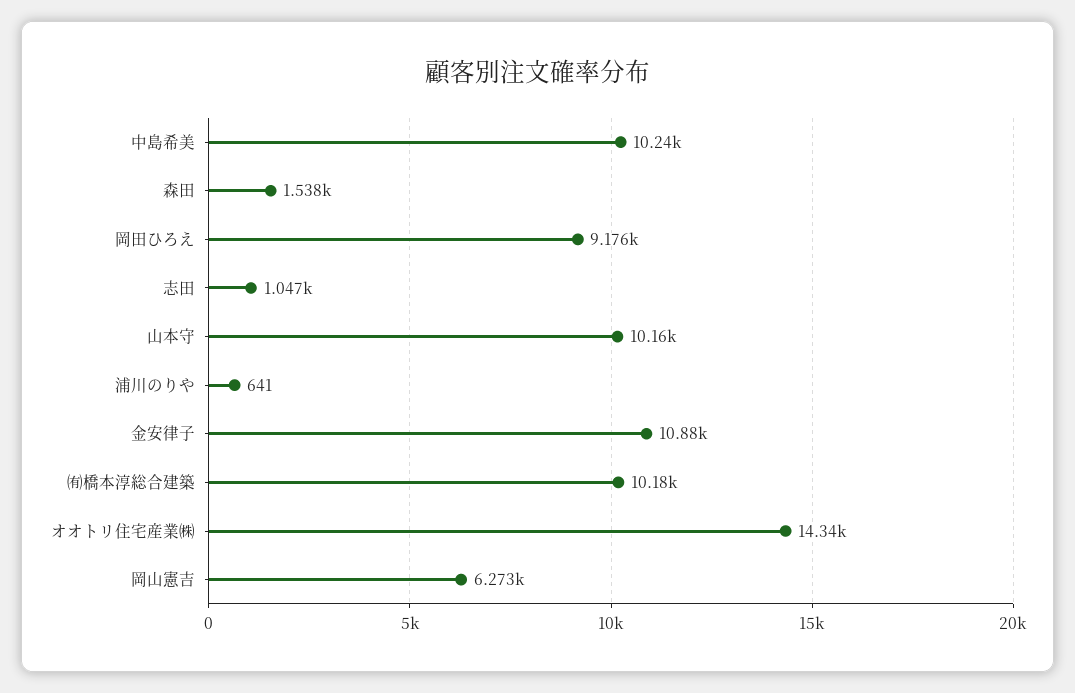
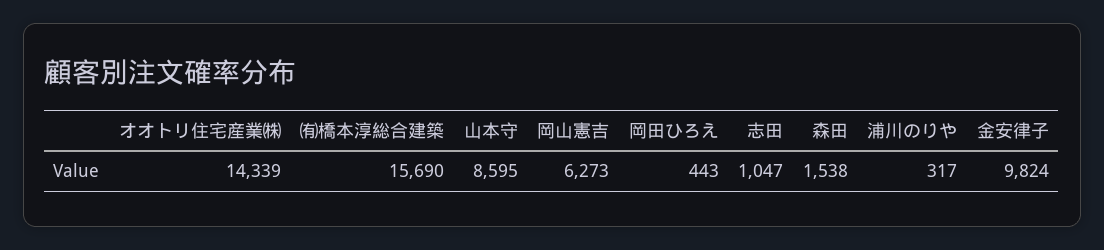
中島希美: 10240 -> none
岡田ひろえ: 9176 -> 443
山本守: 10160 -> 8595
浦川のりや: 641 -> 317
金安律子: 10880 -> 9824
㈲橋本淳総合建築: 10180 -> 15690

